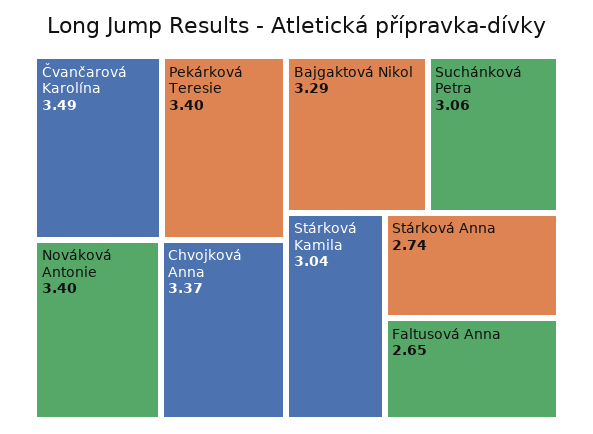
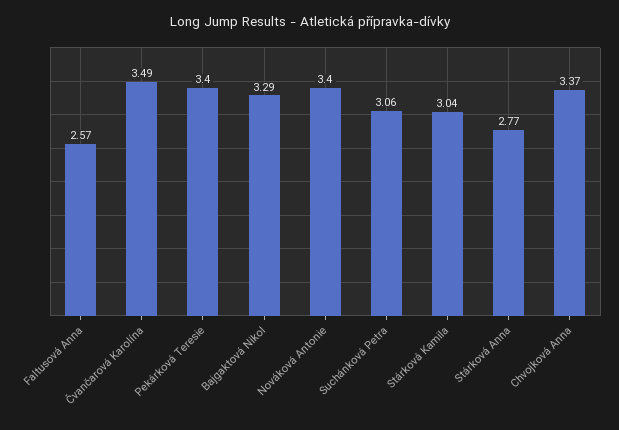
Stárková Anna: 2.74 -> 2.77
Faltusová Anna: 2.65 -> 2.57

